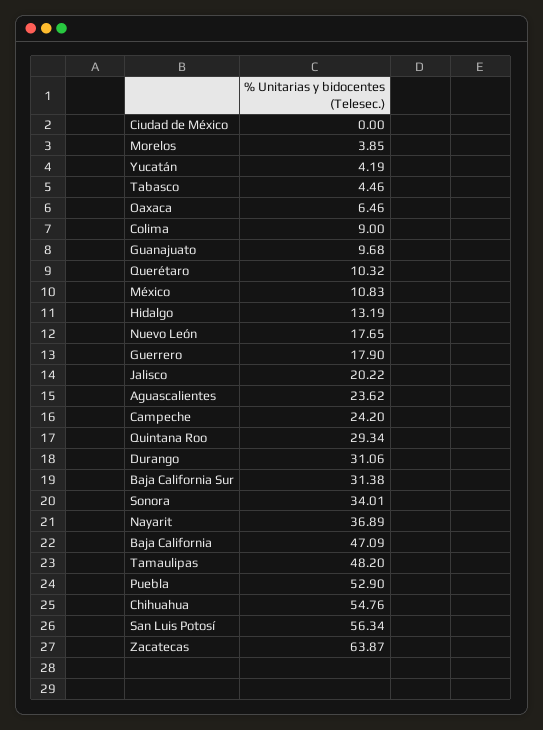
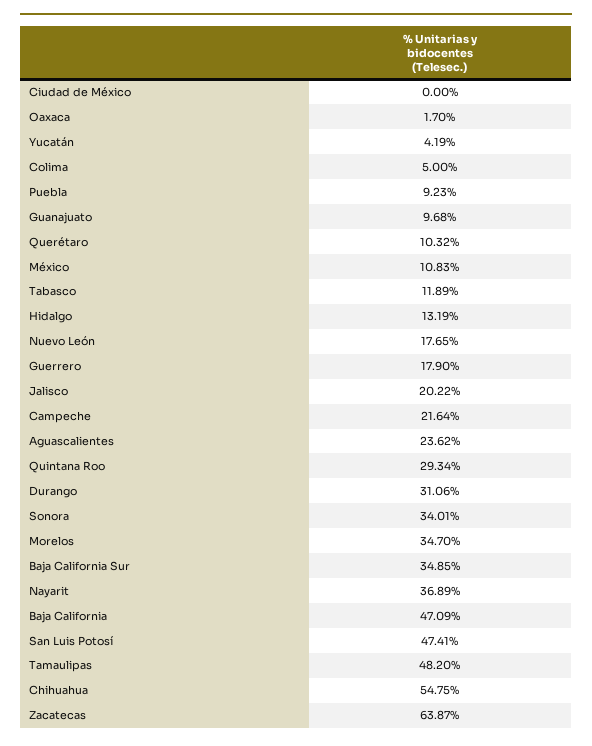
Morelos: 3.85 -> 34.7
Tabasco: 4.46 -> 11.89
Oaxaca: 6.46 -> 1.7
Colima: 9 -> 5
Campeche: 24.2 -> 21.64
Baja California Sur: 31.38 -> 34.85
Puebla: 52.9 -> 9.23
Chihuahua: 54.76 -> 54.75
San Luis Potosí: 56.34 -> 47.41

